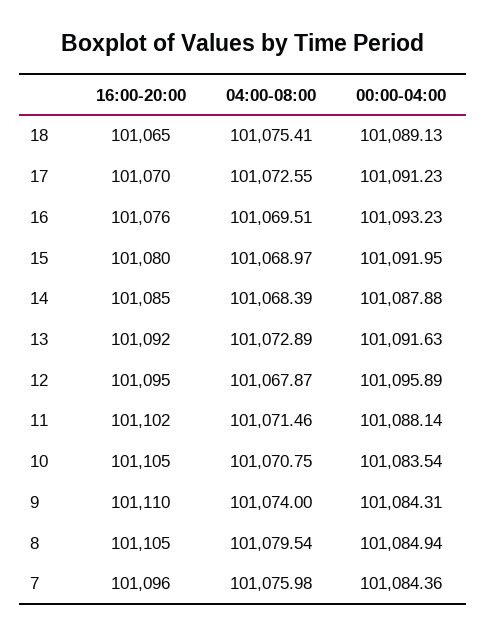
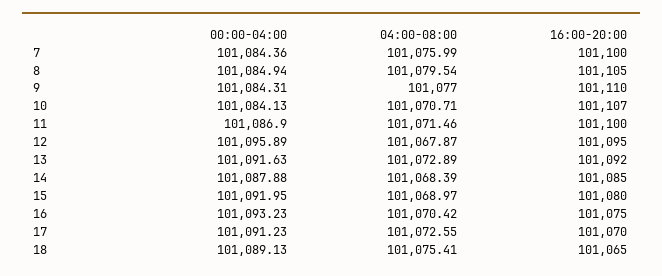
16:00-20:00, 16: 101076 -> 101075
04:00-08:00, 16: 101069.51 -> 101070.42
16:00-20:00, 11: 101102 -> 101100
00:00-04:00, 11: 101088.14 -> 101086.9
16:00-20:00, 10: 101105 -> 101107
04:00-08:00, 10: 101070.75 -> 101070.71
00:00-04:00, 10: 101083.54 -> 101084.13
04:00-08:00, 9: 101074 -> 101077
16:00-20:00, 7: 101096 -> 101100
04:00-08:00, 7: 101075.98 -> 101075.99

